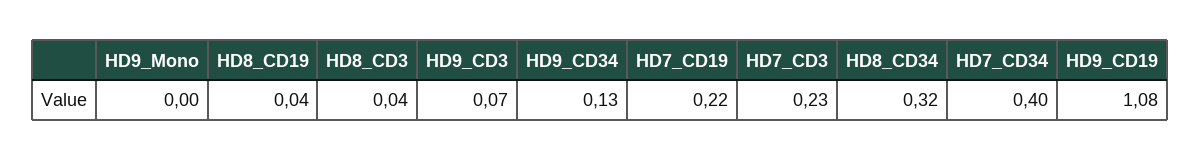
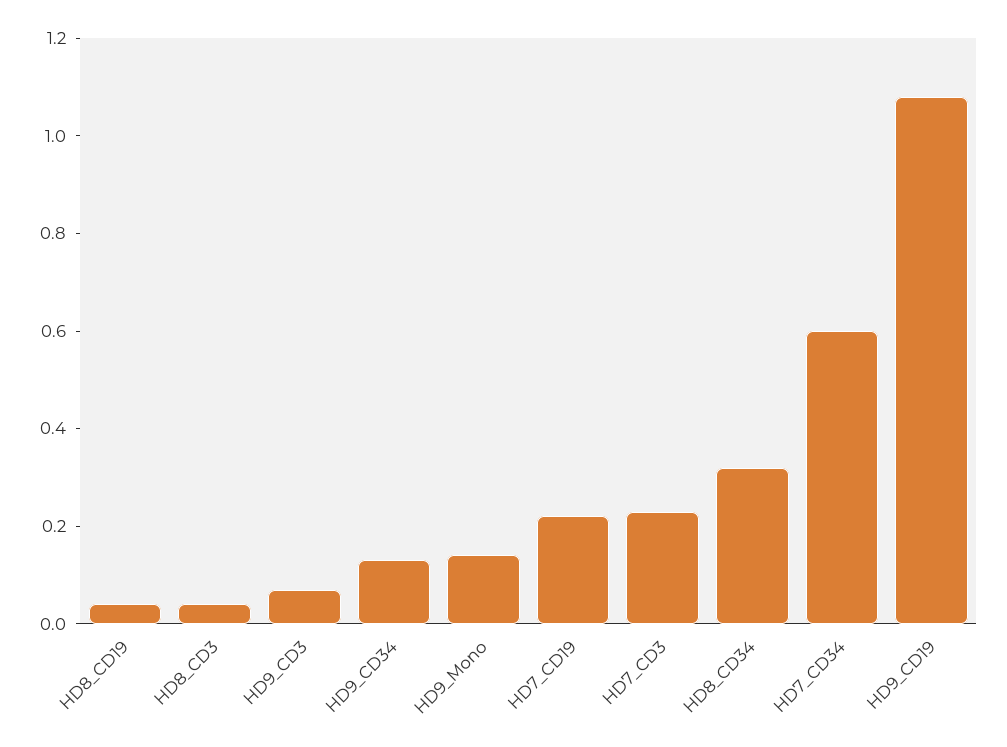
HD9_Mono: 0 -> 0.15
HD7_CD34: 0.4 -> 0.6

